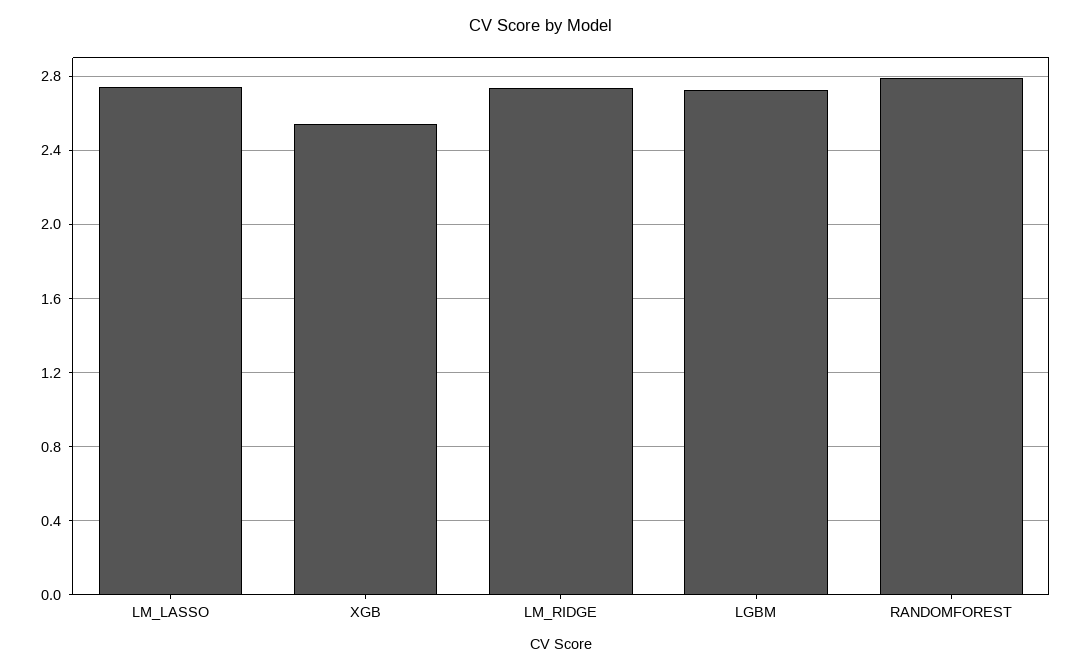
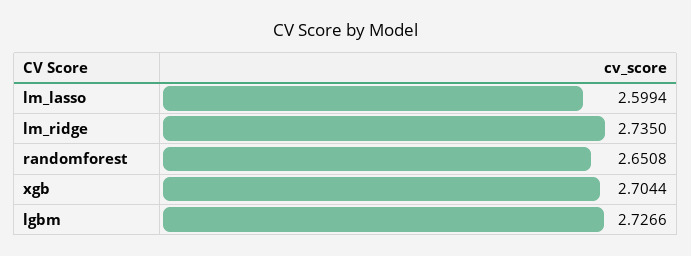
LM_LASSO: 2.75 -> 2.5994
XGB: 2.55 -> 2.7044
RANDOMFOREST: 2.8 -> 2.6508

